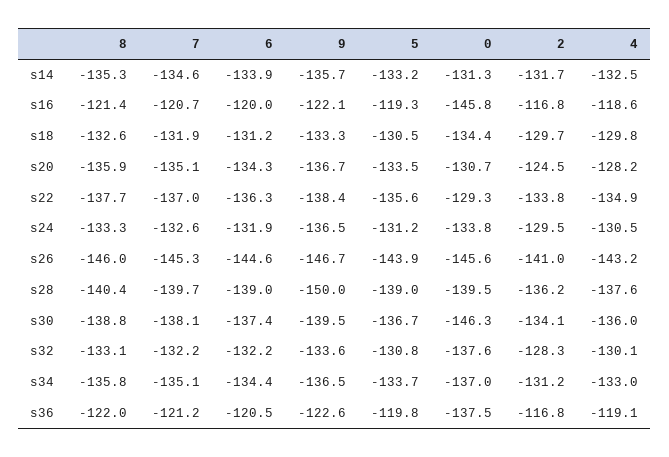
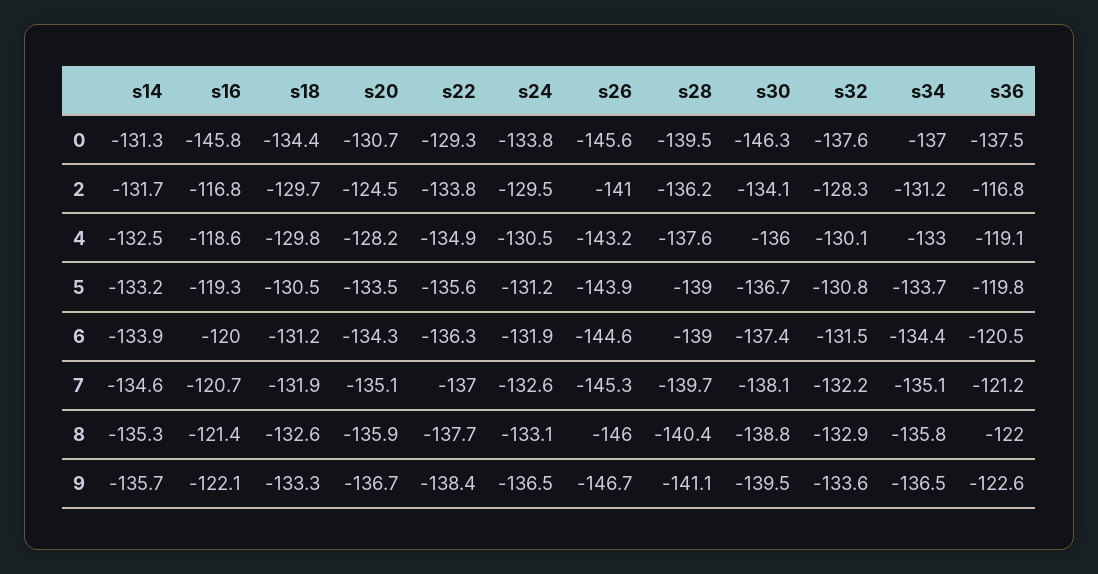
8, s24: -133.3 -> -133.1
9, s28: -150 -> -141.1
8, s32: -133.1 -> -132.9
6, s32: -132.2 -> -131.5

